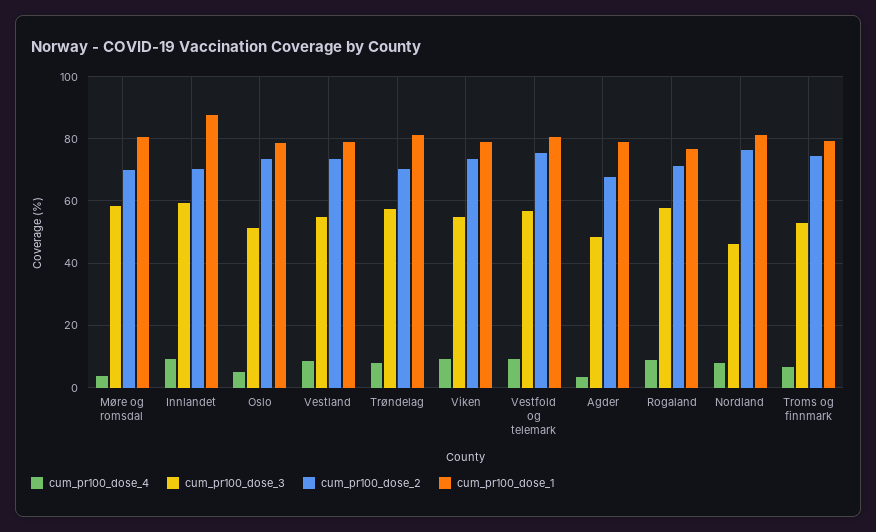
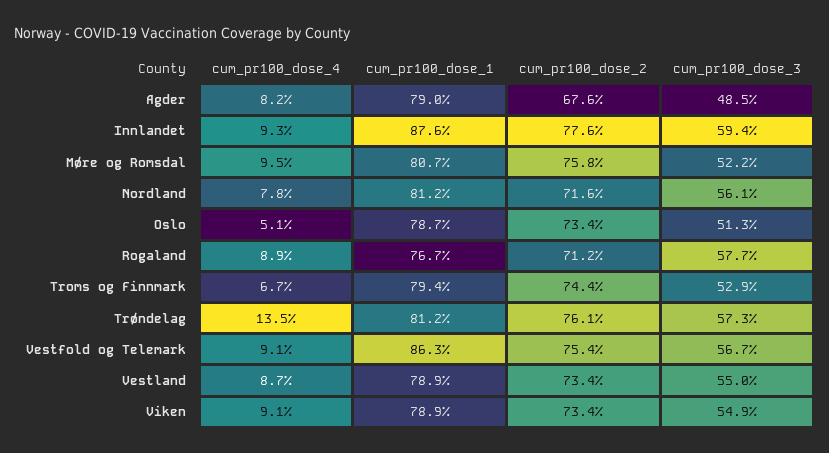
cum_pr100_dose_4, Møre og romsdal: 4 -> 9.5
cum_pr100_dose_3, Møre og romsdal: 58 -> 52.2
cum_pr100_dose_2, Møre og romsdal: 70 -> 75.8
cum_pr100_dose_2, Innlandet: 70 -> 77.6
cum_pr100_dose_4, Trøndelag: 8 -> 13.5
cum_pr100_dose_2, Trøndelag: 70 -> 76.1
cum_pr100_dose_1, Vestfold og telemark: 80 -> 86.3
cum_pr100_dose_4, Agder: 4 -> 8.2
cum_pr100_dose_3, Nordland: 46 -> 56.1
cum_pr100_dose_2, Nordland: 76 -> 71.6

